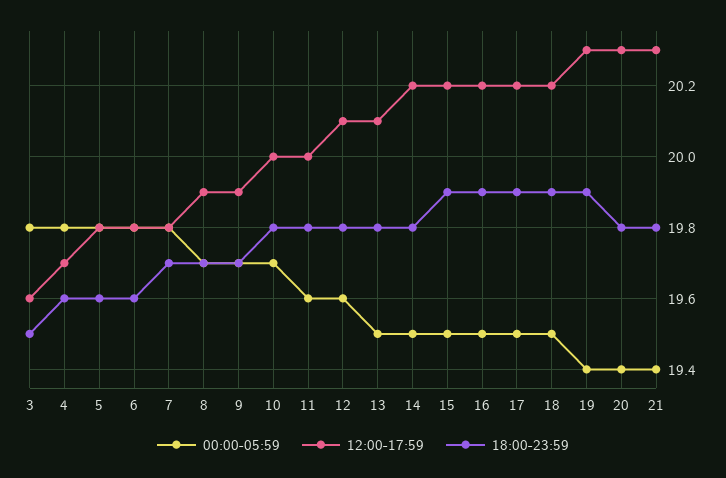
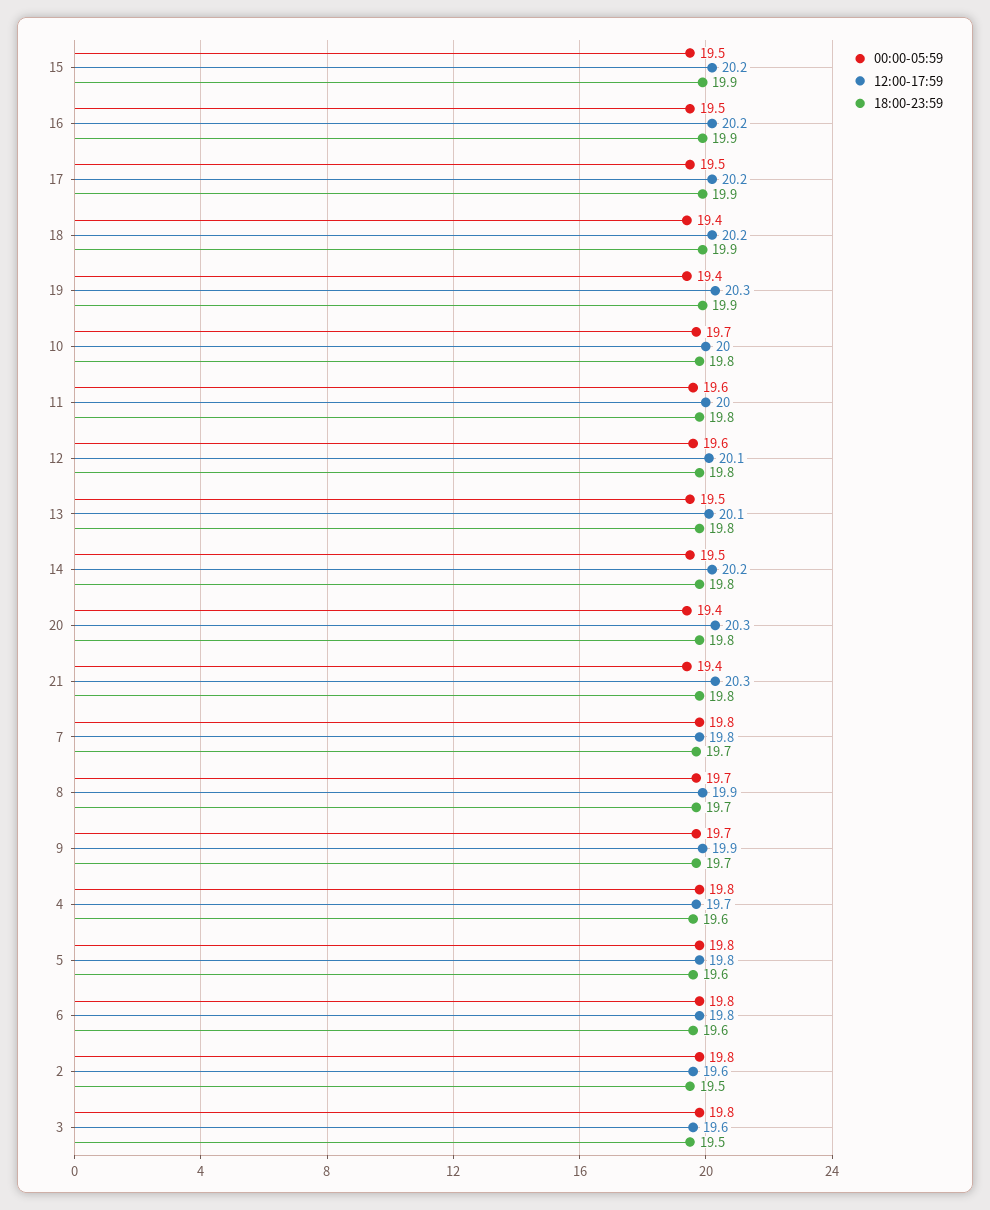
00:00-05:59, 18: 19.5 -> 19.4
00:00-05:59, 2: none -> 19.8
12:00-17:59, 2: none -> 19.6
18:00-23:59, 2: none -> 19.5

